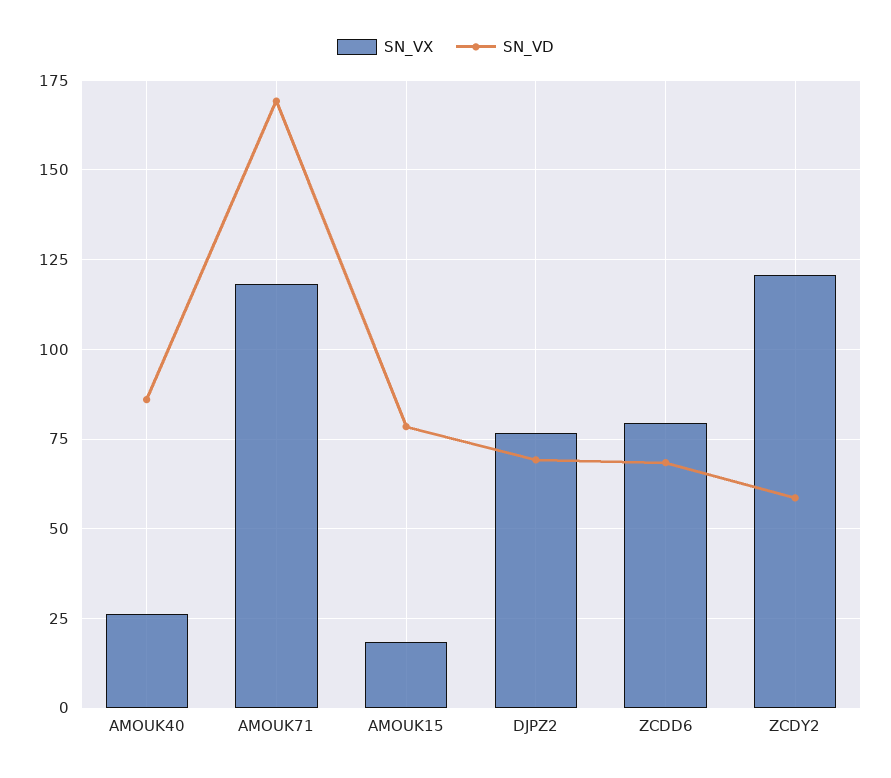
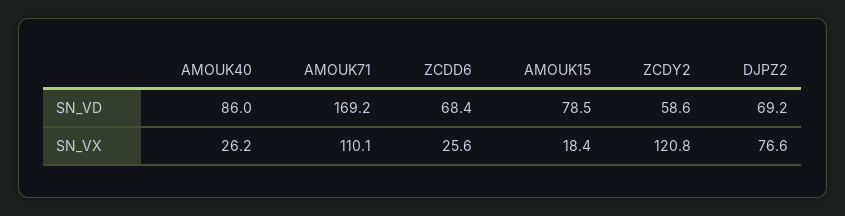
SN_VX, AMOUK71: 117.5 -> 110.1
SN_VX, ZCDD6: 80 -> 25.6

